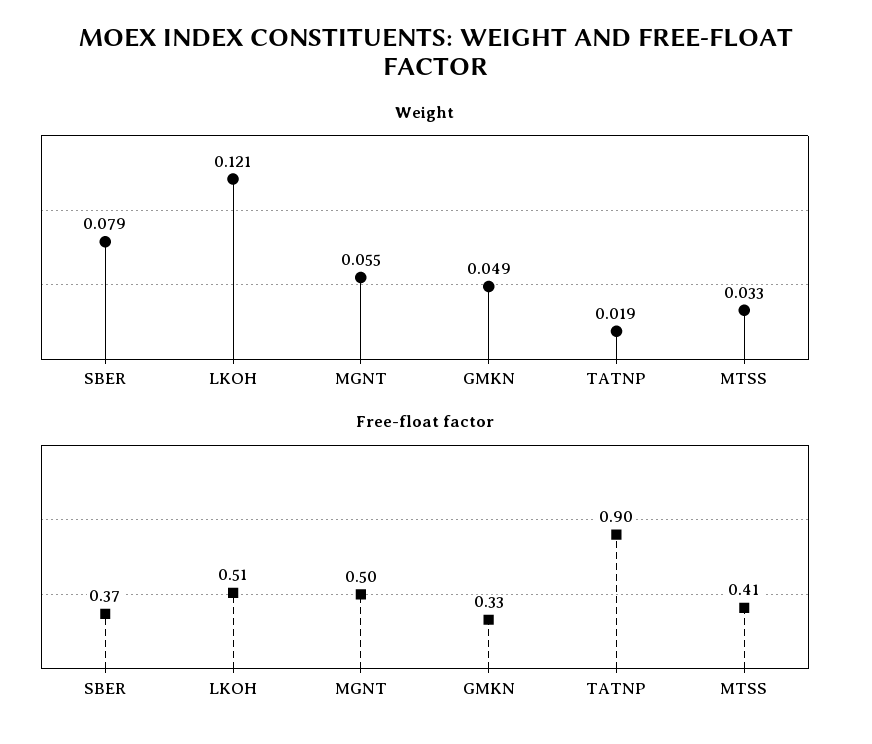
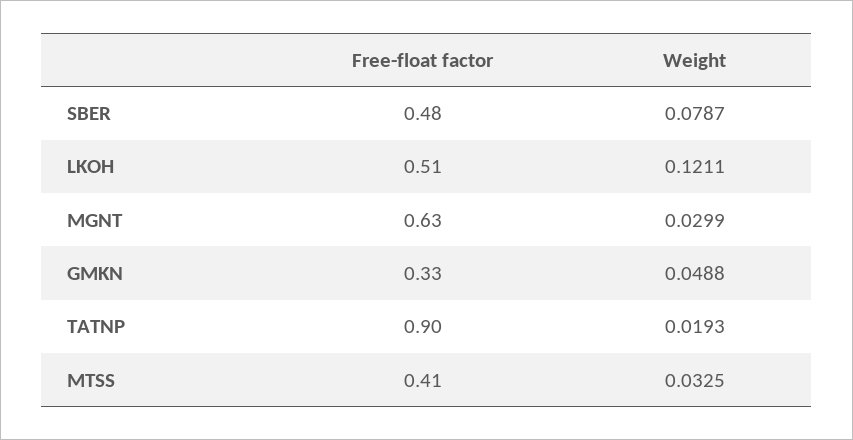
Weight, MGNT: 0.055 -> 0.0299
Free-float factor, SBER: 0.37 -> 0.48
Free-float factor, MGNT: 0.5 -> 0.63

